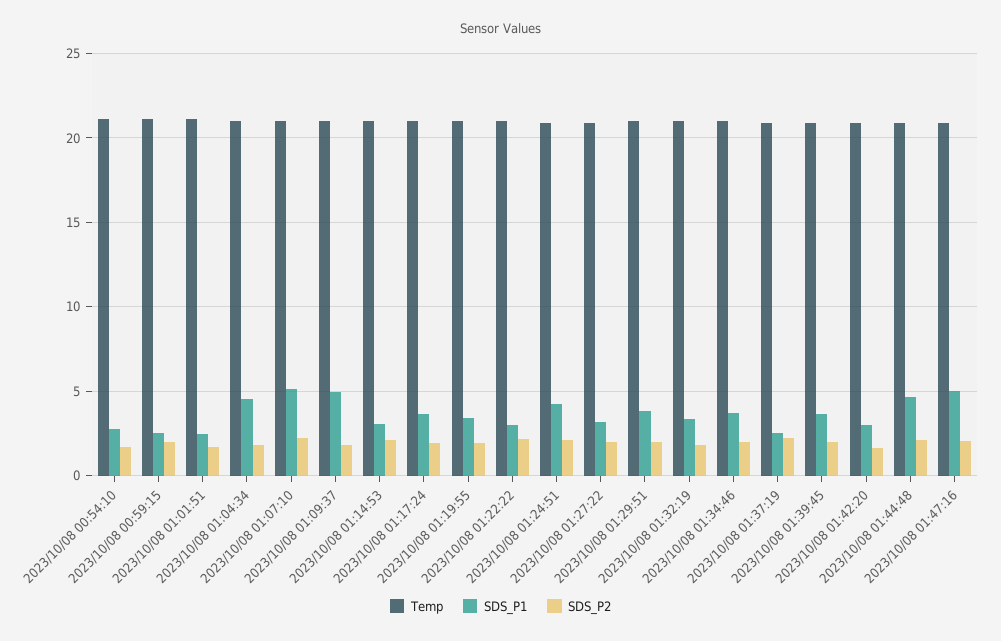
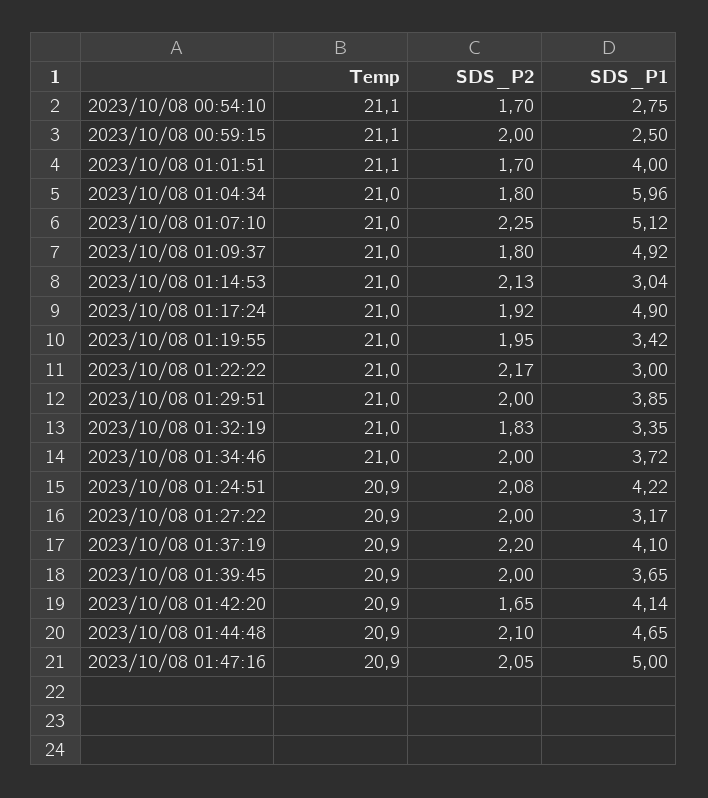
SDS_P1, 2023/10/08 01:01:51: 2.5 -> 4
SDS_P1, 2023/10/08 01:04:34: 4.5 -> 5.96
SDS_P1, 2023/10/08 01:17:24: 3.5 -> 4.9
SDS_P1, 2023/10/08 01:37:19: 2.5 -> 4.1
SDS_P1, 2023/10/08 01:42:20: 3 -> 4.14

